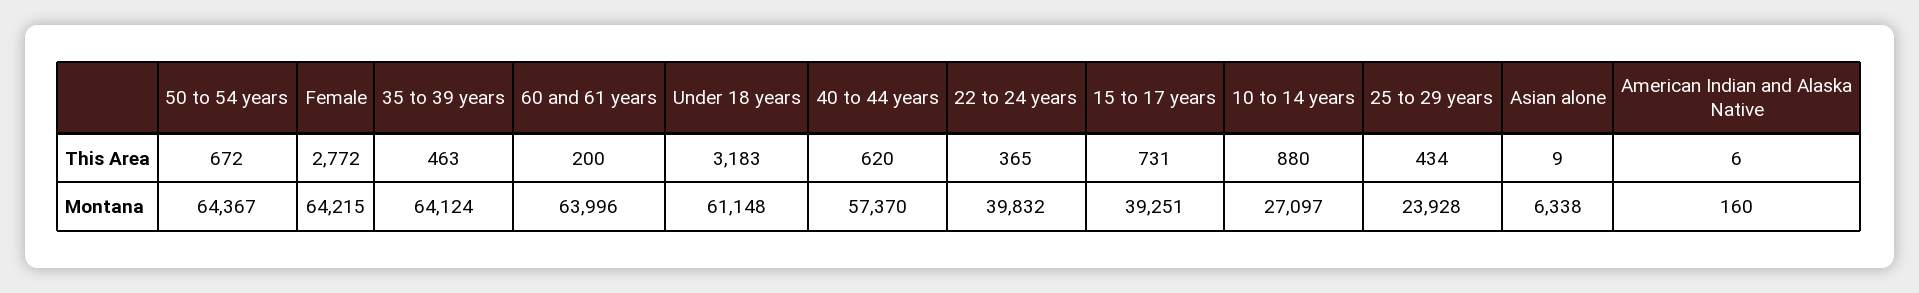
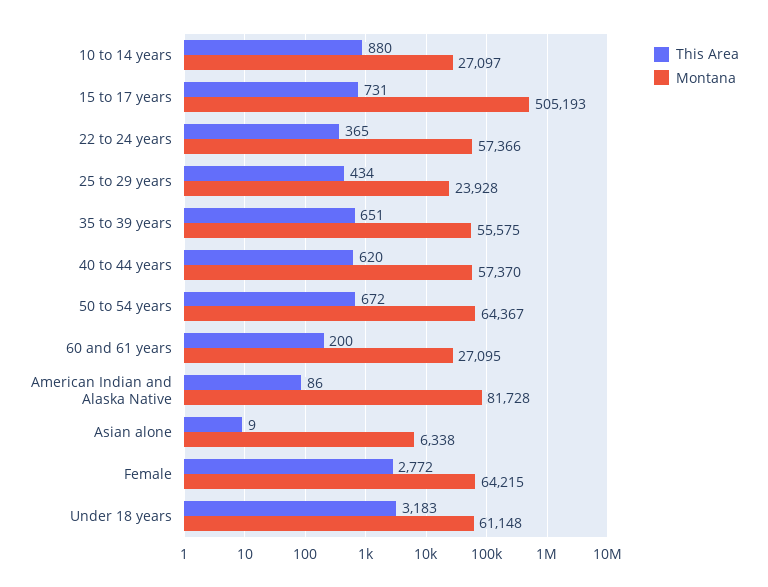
This Area, 35 to 39 years: 463 -> 651
This Area, American Indian and Alaska Native: 6 -> 86
Montana, 35 to 39 years: 64124 -> 55575
Montana, 60 and 61 years: 63996 -> 27095
Montana, 22 to 24 years: 39832 -> 57366
Montana, 15 to 17 years: 39251 -> 505193
Montana, American Indian and Alaska Native: 160 -> 81728

